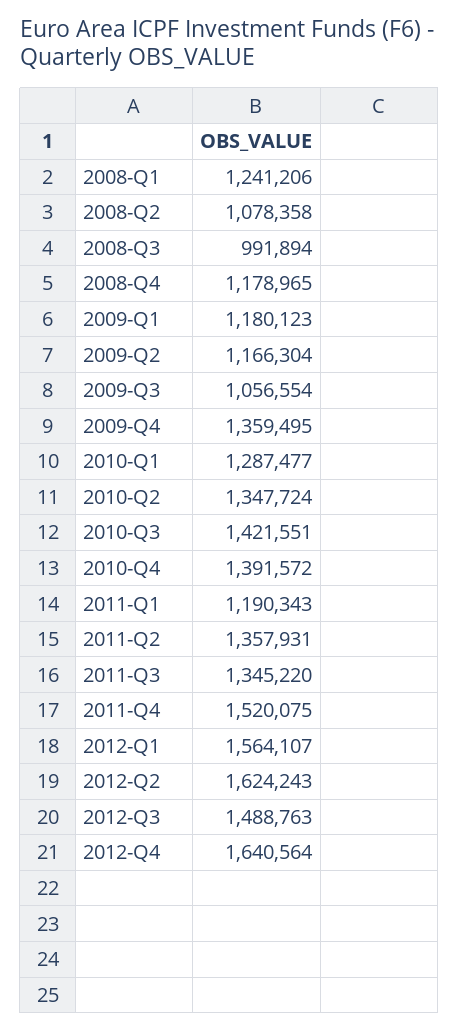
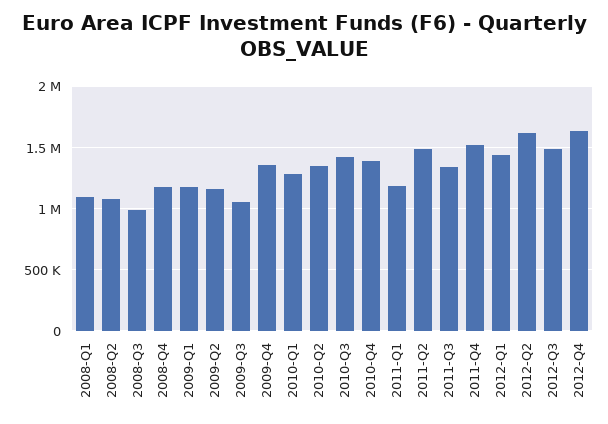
2008-Q1: 1241206 -> 1100000
2011-Q2: 1357931 -> 1500000
2012-Q1: 1564107 -> 1450000

